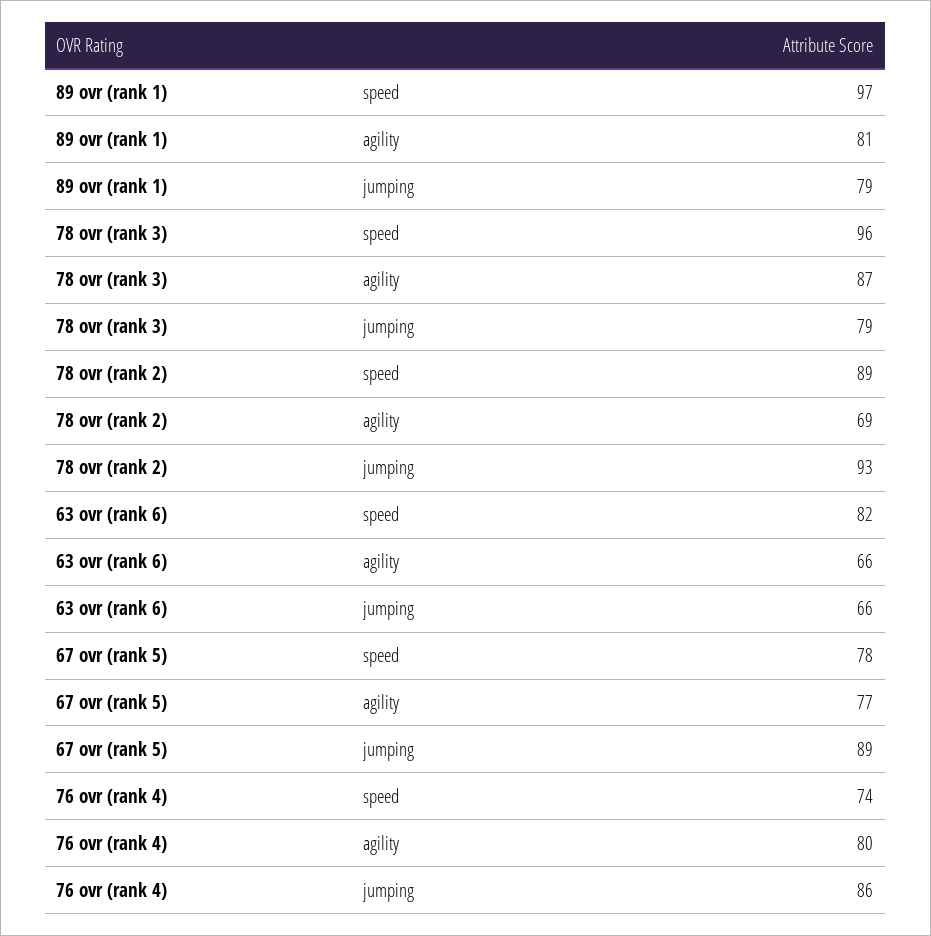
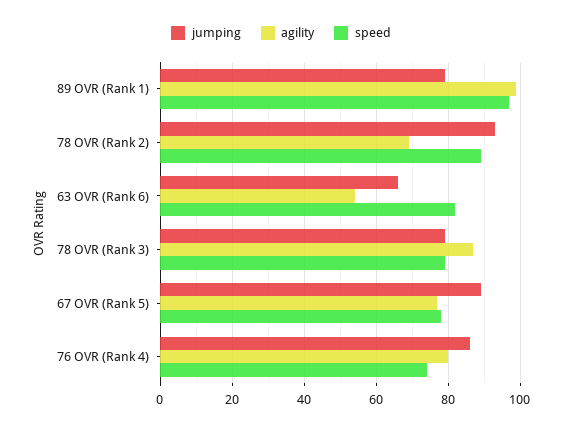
agility, 89 ovr (rank 1): 81 -> 100
speed, 78 ovr (rank 3): 96 -> 80
agility, 63 ovr (rank 6): 66 -> 55

